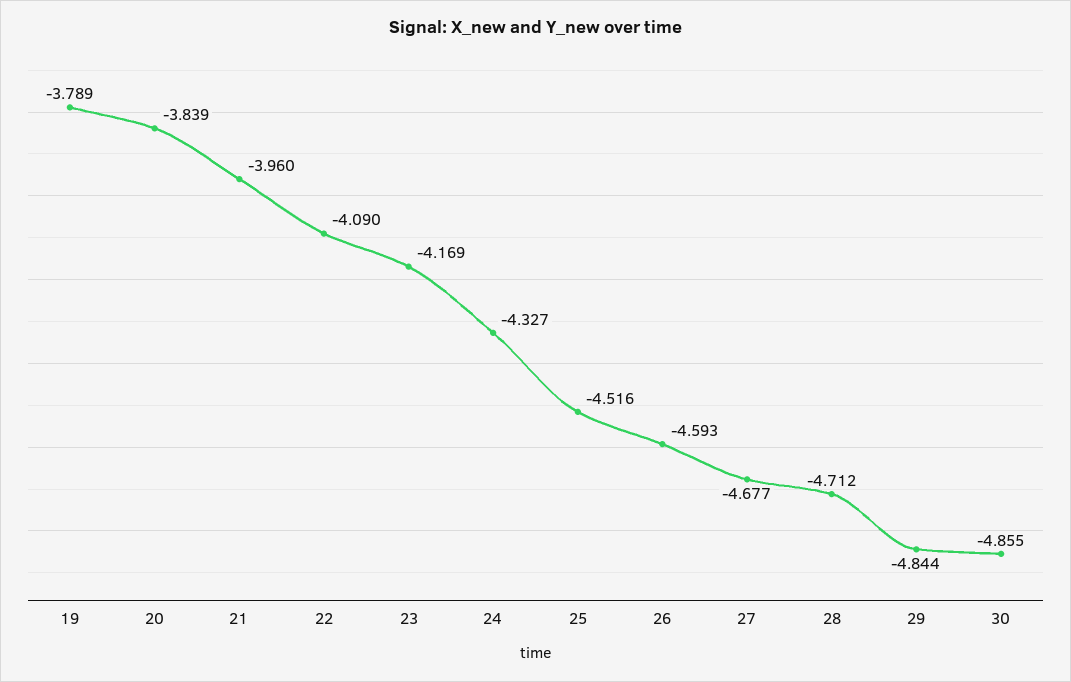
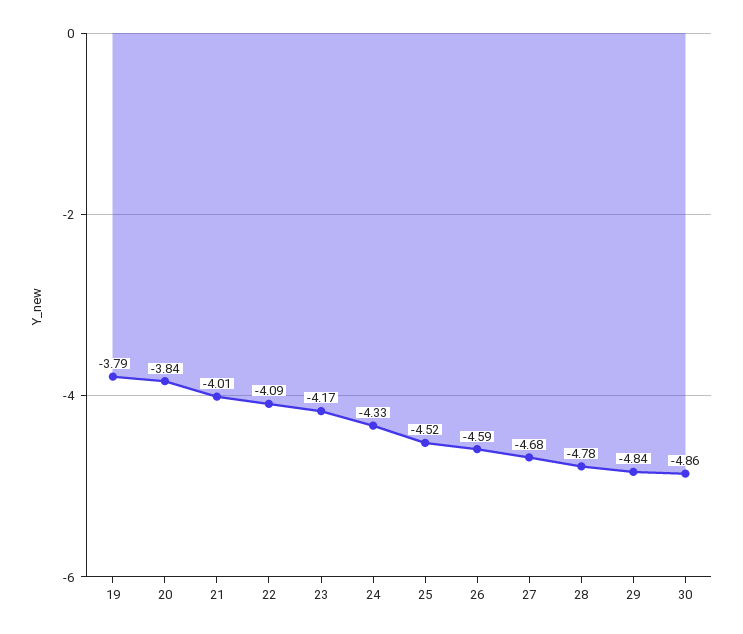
21: -3.96 -> -4.01
28: -4.712 -> -4.78

